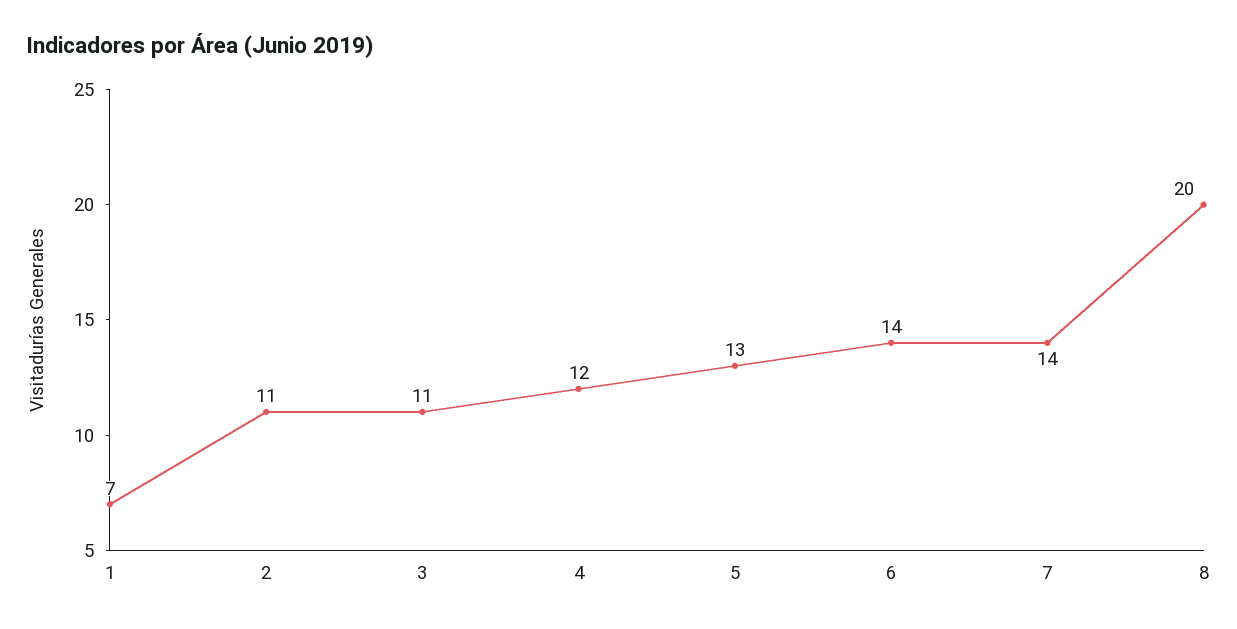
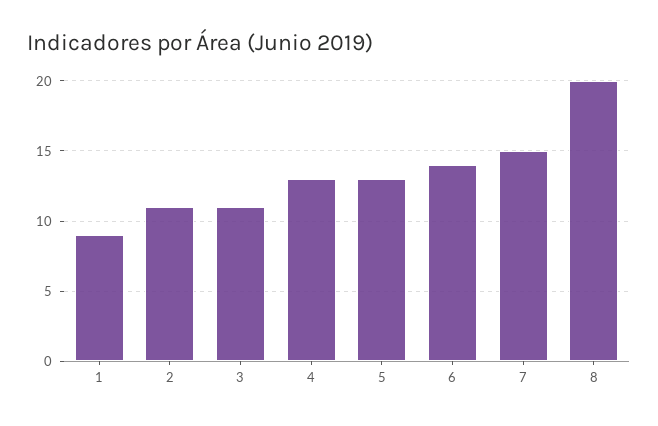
1: 7 -> 9
4: 12 -> 13
7: 14 -> 15

